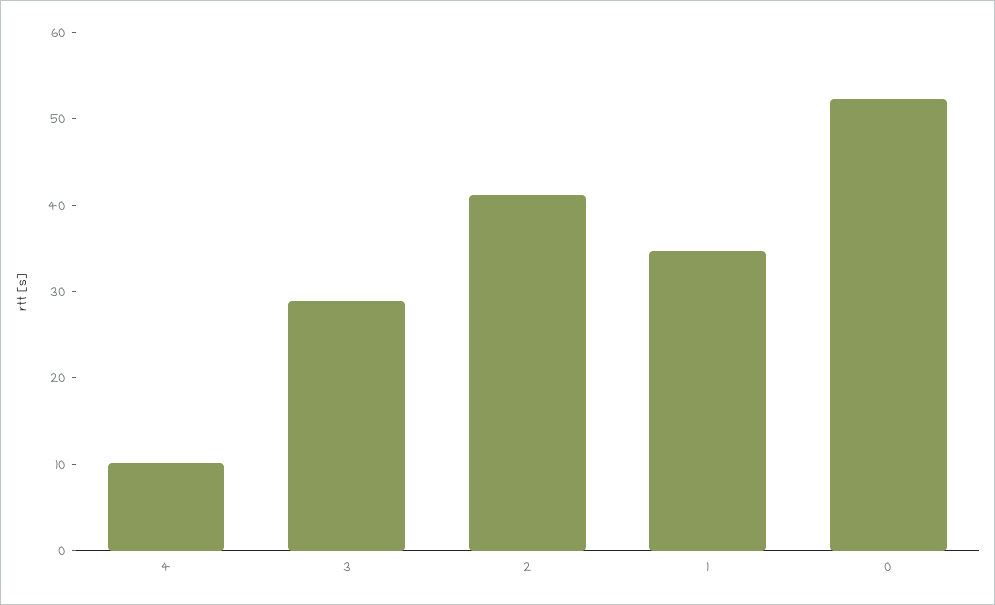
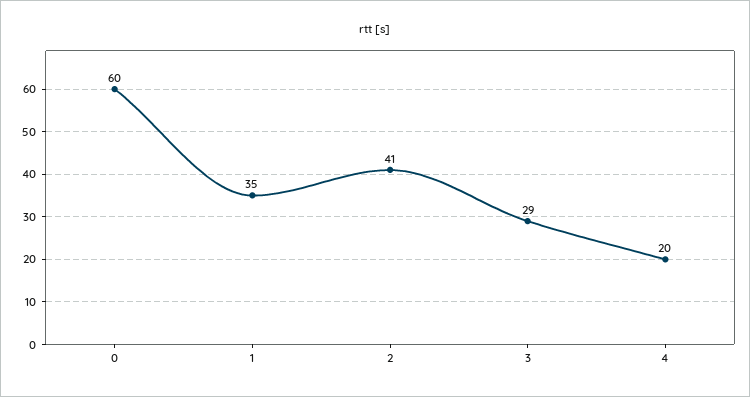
4: 10 -> 20
0: 52 -> 60

